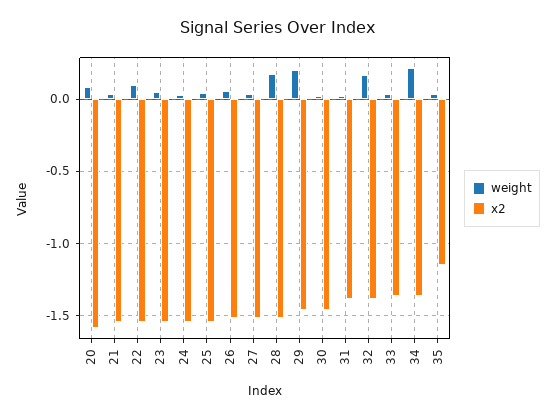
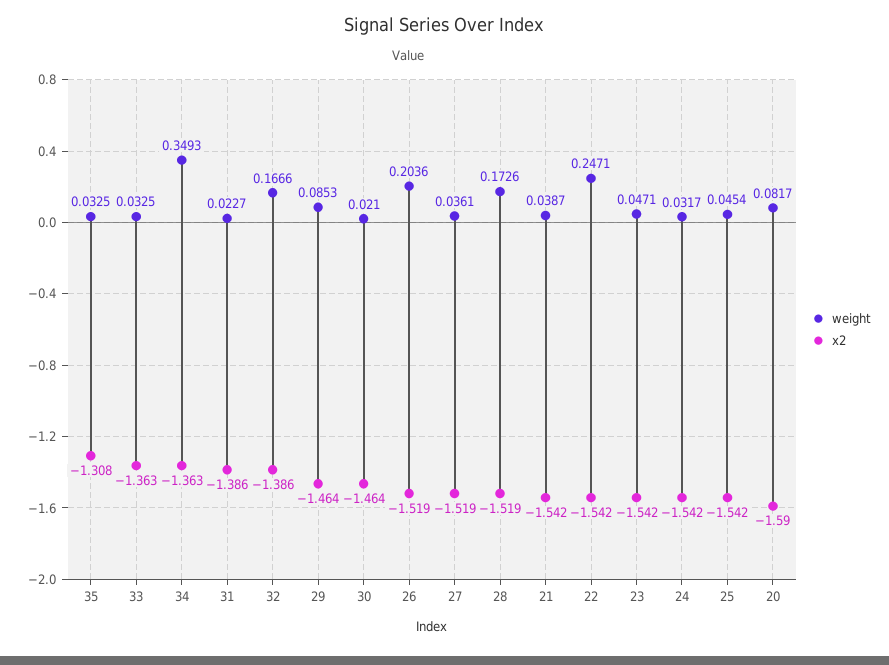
weight, 22: 0.1 -> 0.2471
weight, 26: 0.05 -> 0.2036
weight, 29: 0.2 -> 0.0853
weight, 34: 0.2 -> 0.3493
x2, 35: -1.15 -> -1.308

